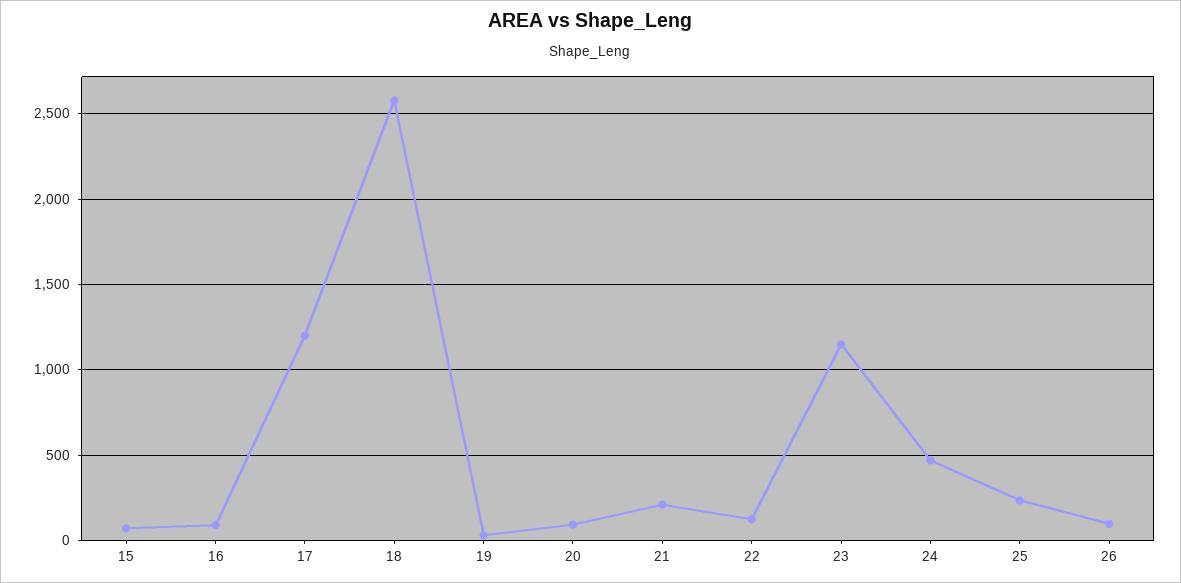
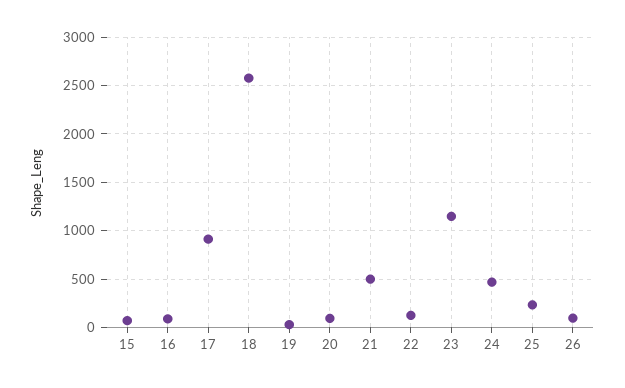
17: 1200 -> 900
21: 200 -> 500

